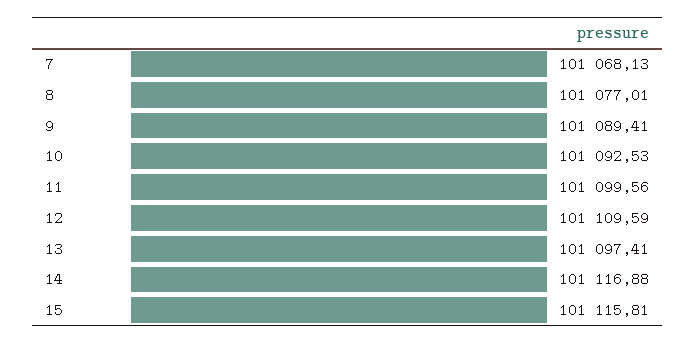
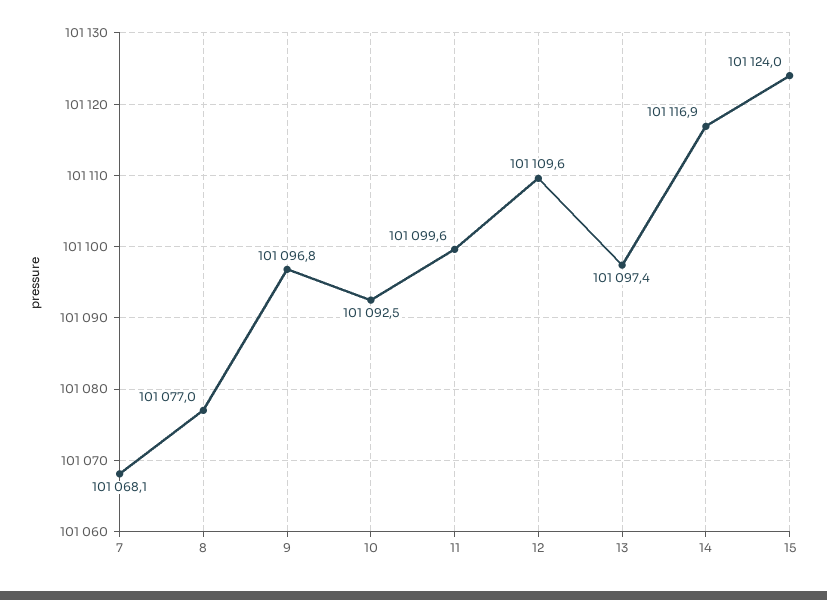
9: 101089.41 -> 101096.8
15: 101115.81 -> 101124

